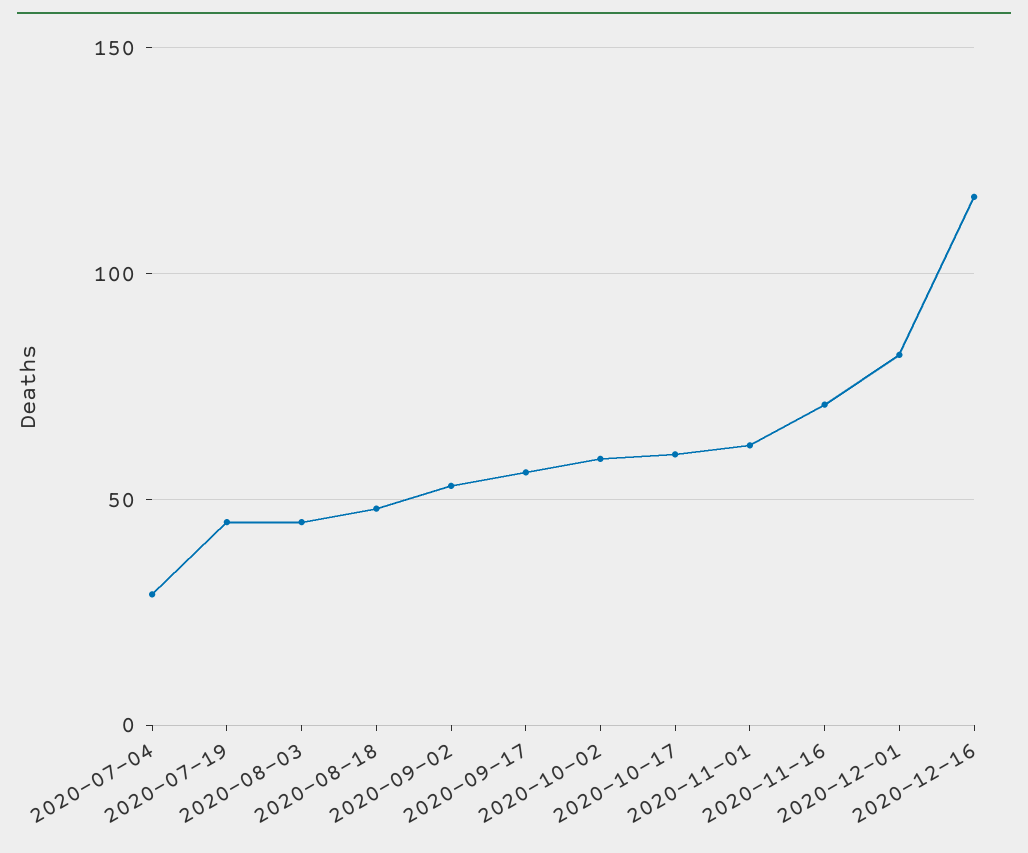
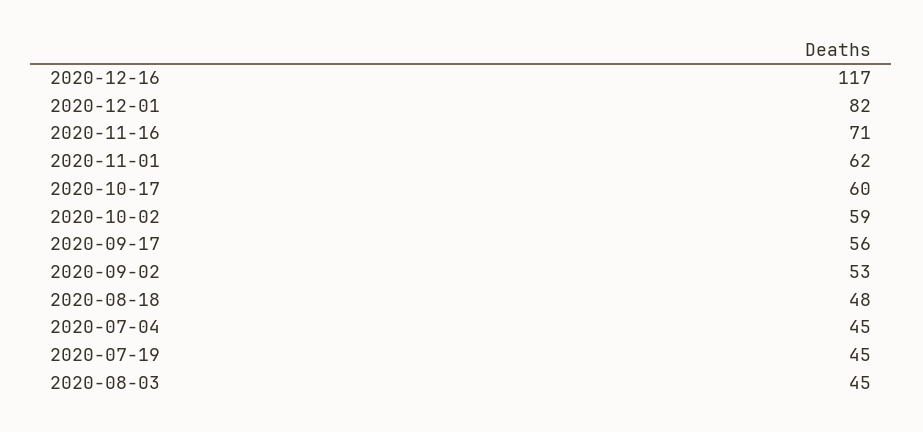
2020-07-04: 30 -> 45

